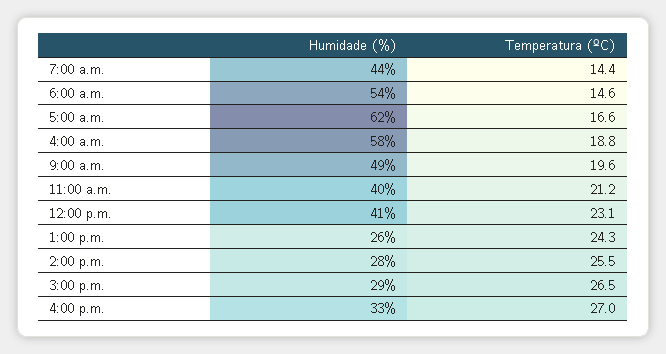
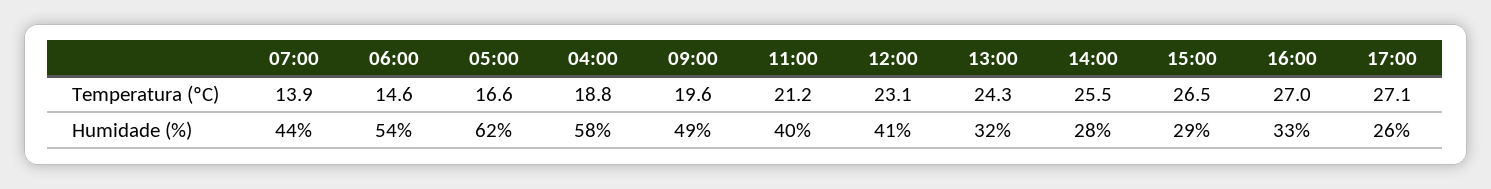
Temperatura (ºC), 7:00 a.m.: 14.4 -> 13.9
Humidade (%), 1:00 p.m.: 26 -> 32
Temperatura (ºC), 17:00: none -> 27.1
Humidade (%), 17:00: none -> 26

